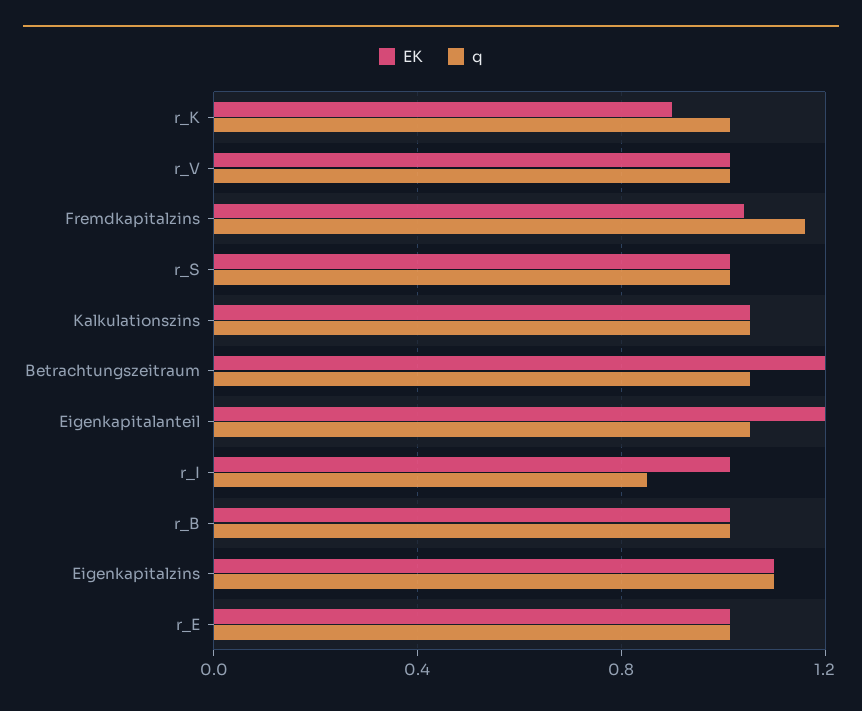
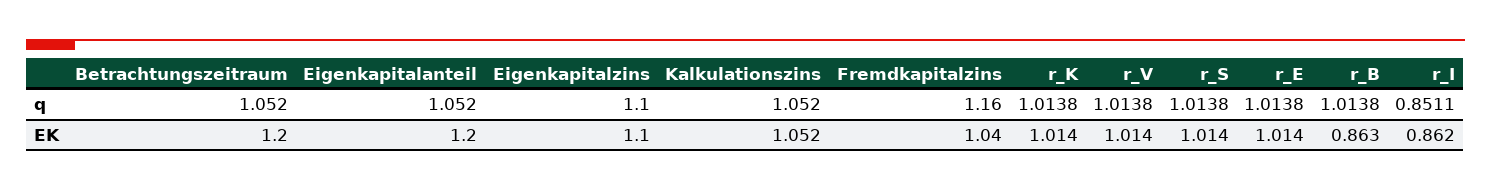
EK, r_K: 0.9 -> 1.014
EK, r_I: 1 -> 0.862
EK, r_B: 1 -> 0.863

